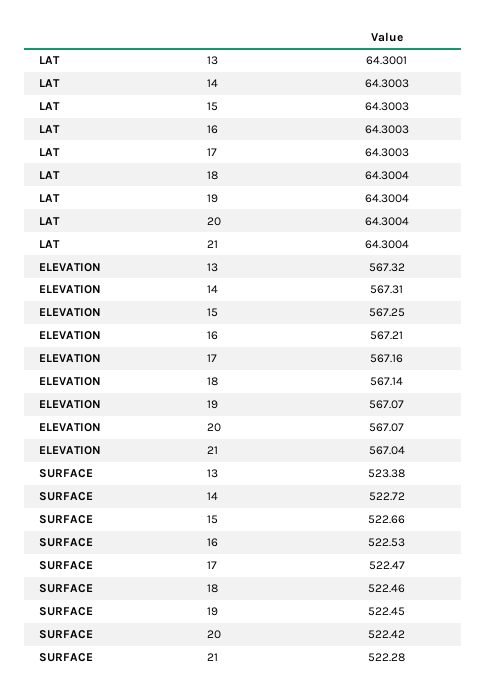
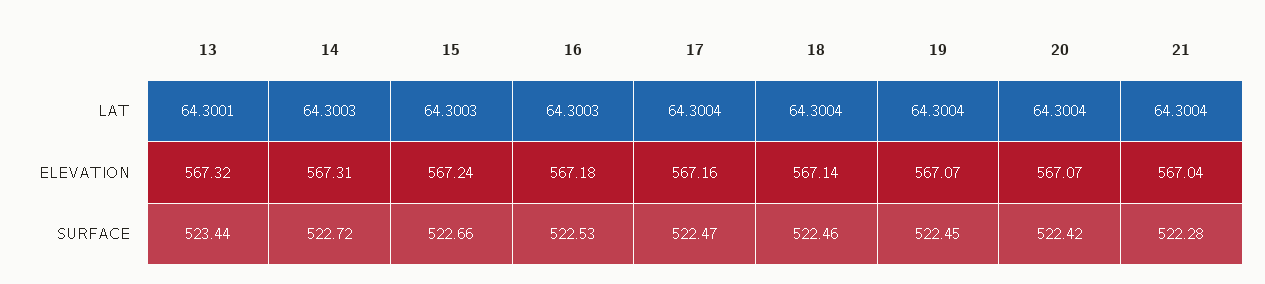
LAT, 17: 64.3003 -> 64.3004
ELEVATION, 15: 567.25 -> 567.24
ELEVATION, 16: 567.21 -> 567.18
SURFACE, 13: 523.38 -> 523.44

